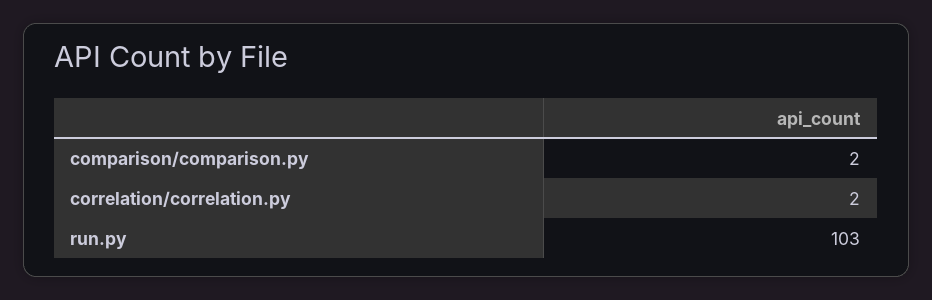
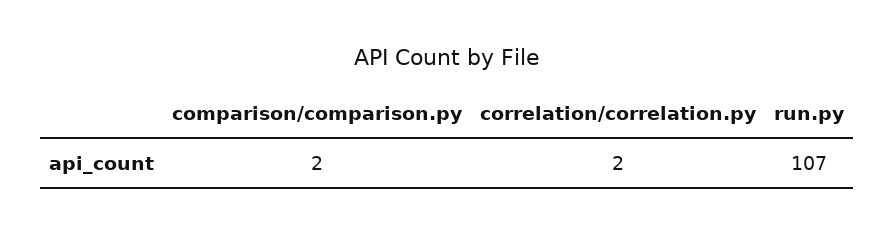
run.py: 103 -> 107

